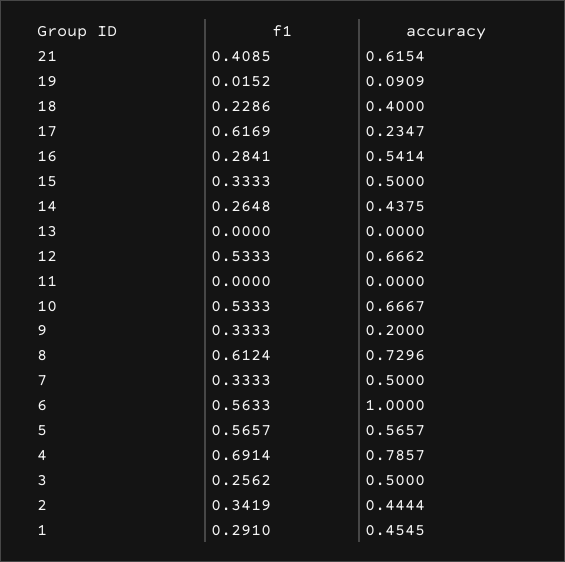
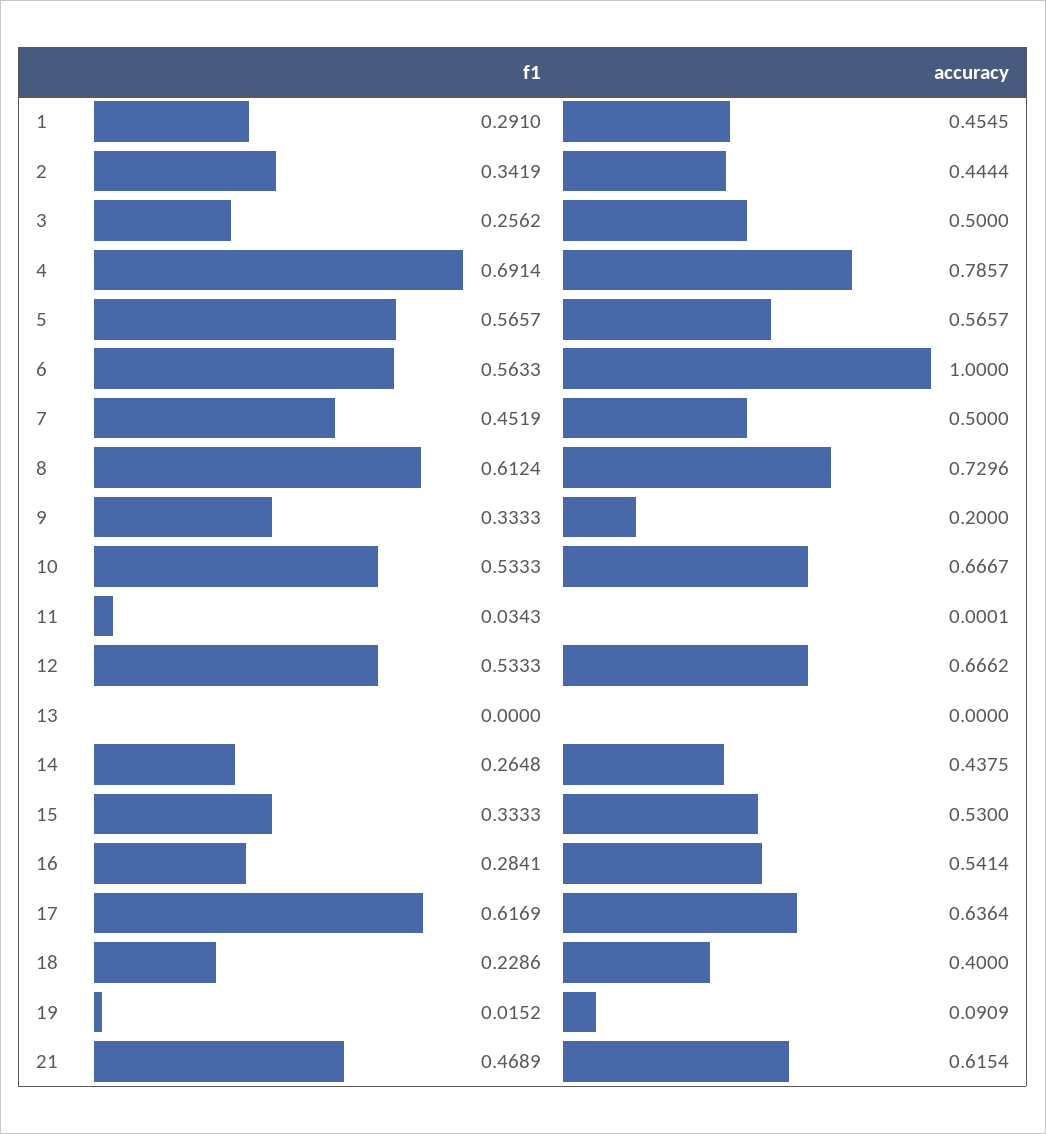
f1, 21: 0.4085 -> 0.4689
accuracy, 17: 0.2347 -> 0.6364
accuracy, 15: 0.5 -> 0.53
f1, 11: 0 -> 0.0343
accuracy, 11: 0 -> 0.0001
f1, 7: 0.3333 -> 0.4519

